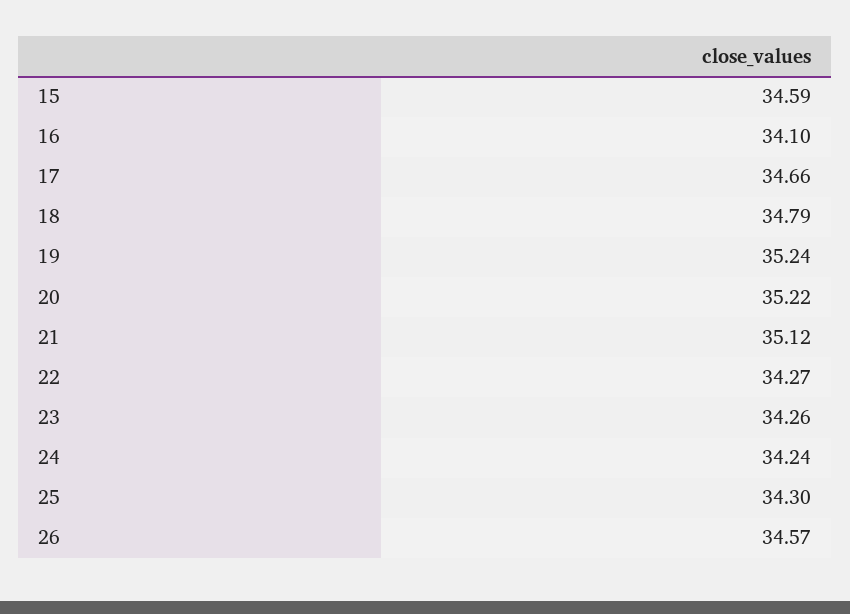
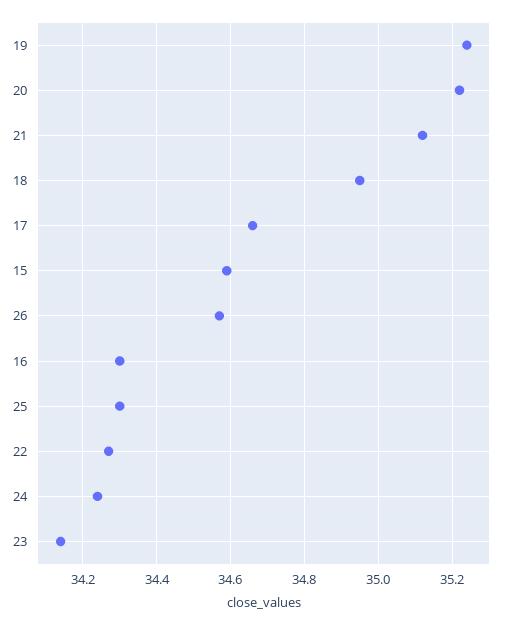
16: 34.1 -> 34.3
18: 34.79 -> 34.95
23: 34.26 -> 34.15

